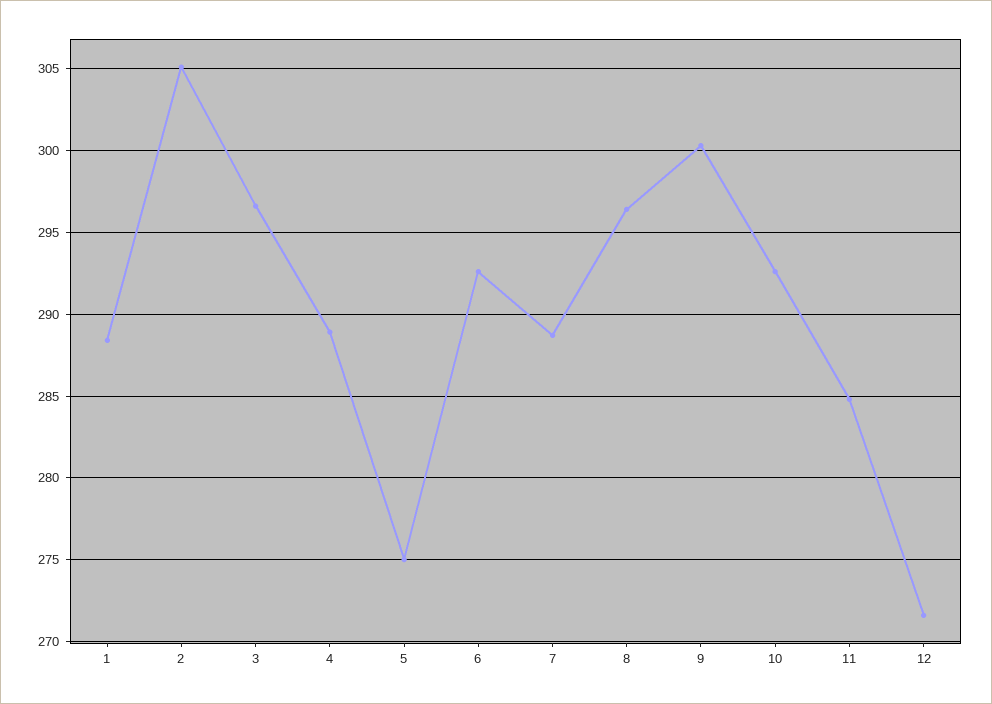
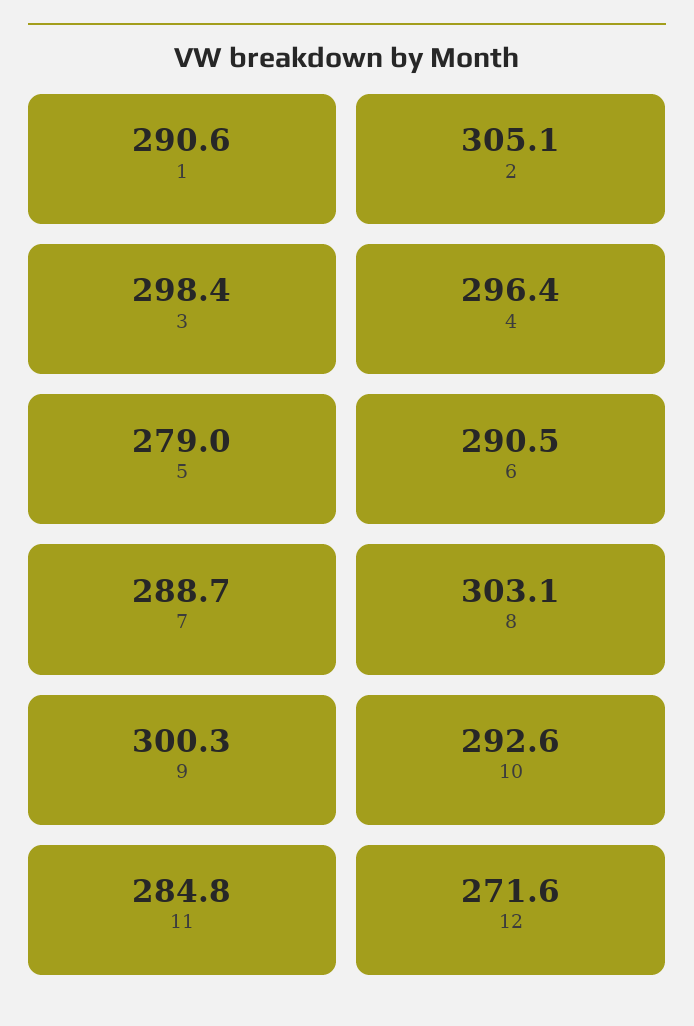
1: 288.5 -> 290.6
3: 296.5 -> 298.4
4: 289 -> 296.4
5: 275 -> 279
6: 292.5 -> 290.5
8: 296.5 -> 303.1

